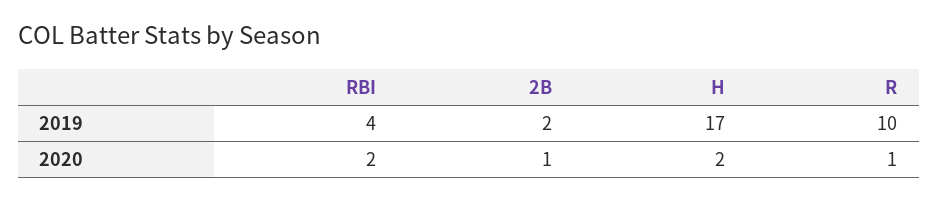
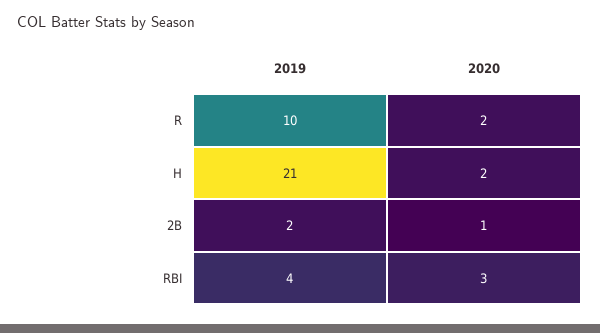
H, 2019: 17 -> 21
RBI, 2020: 2 -> 3
R, 2020: 1 -> 2

